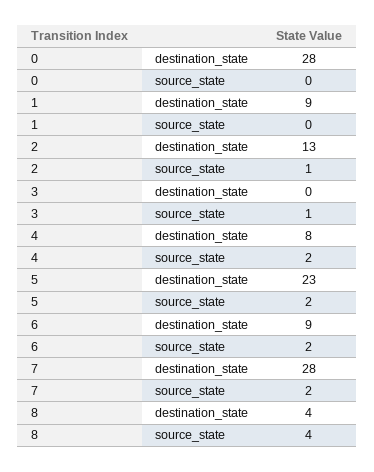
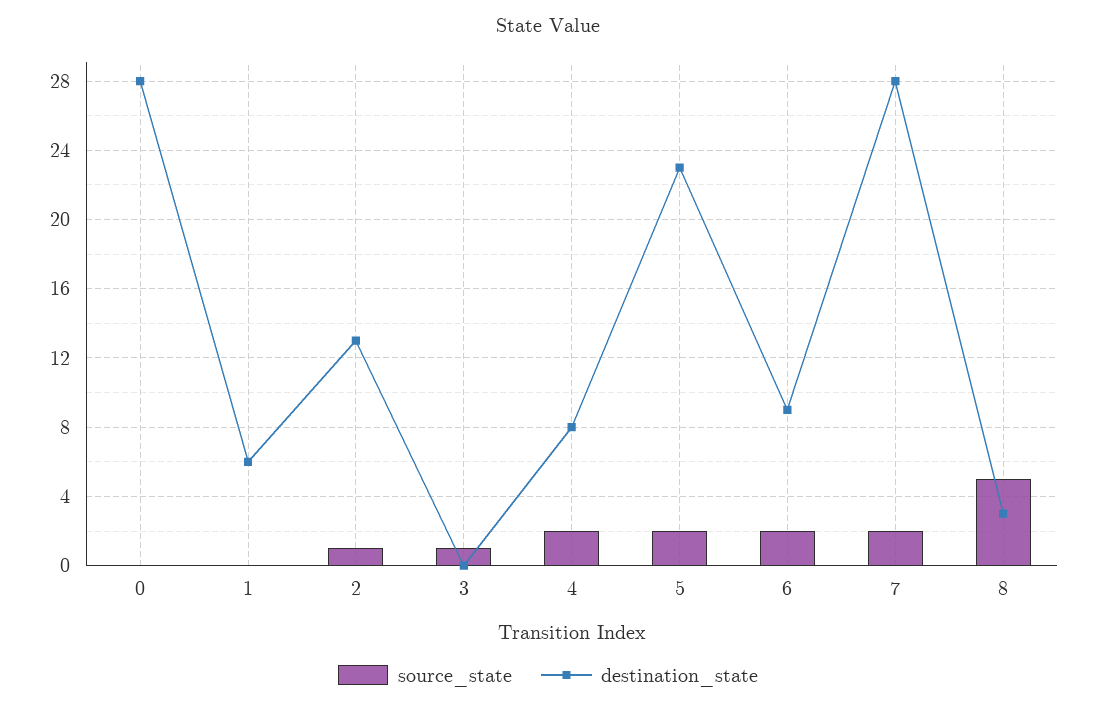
destination_state, 1: 9 -> 6
destination_state, 8: 4 -> 3
source_state, 8: 4 -> 5

